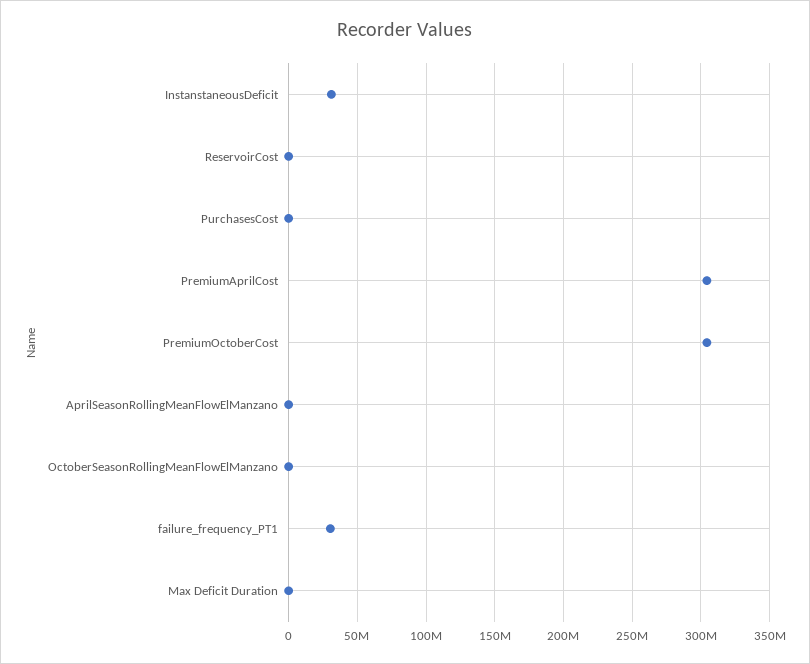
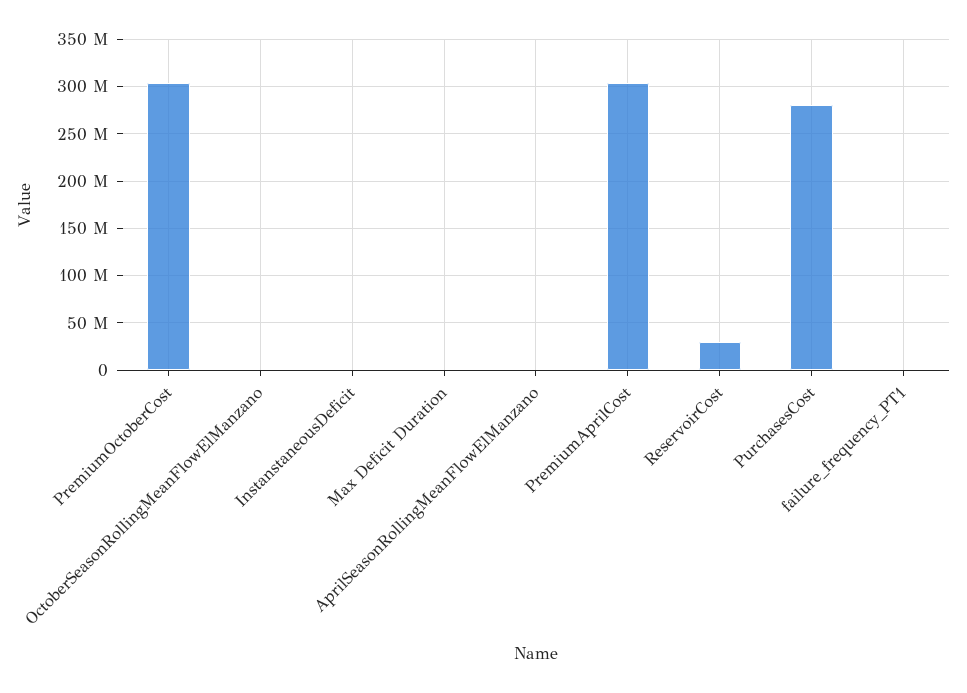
InstanstaneousDeficit: 30000000 -> 0
ReservoirCost: 0 -> 30000000
PurchasesCost: 0 -> 280000000
failure_frequency_PT1: 30000000 -> 0

